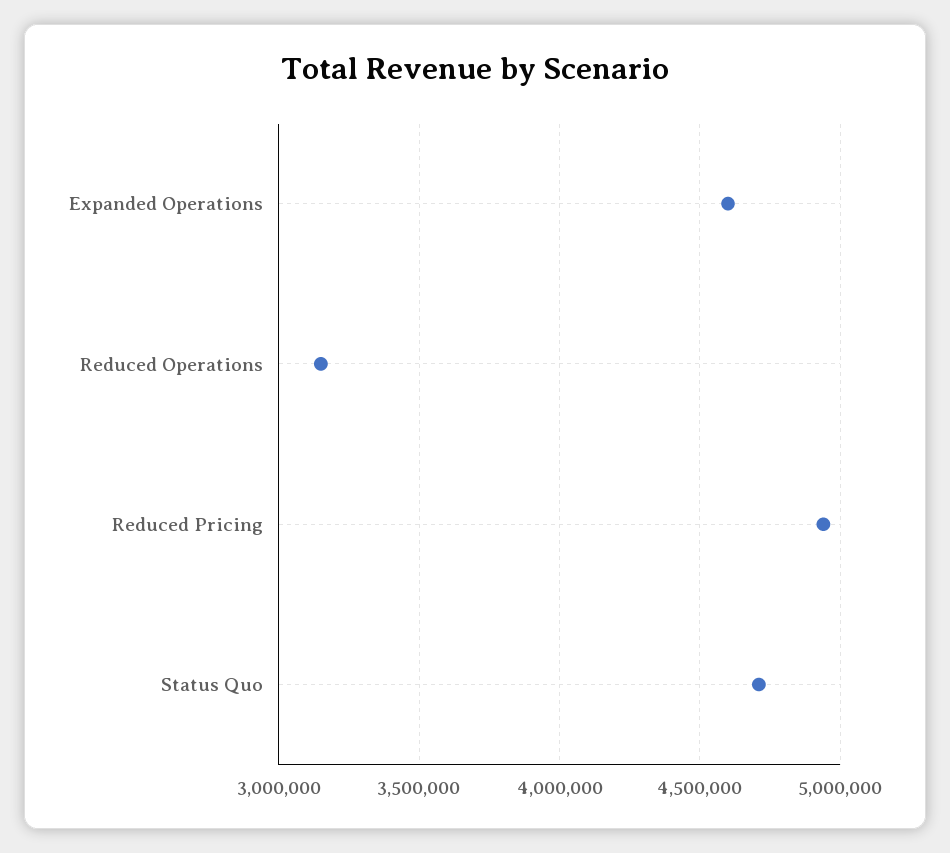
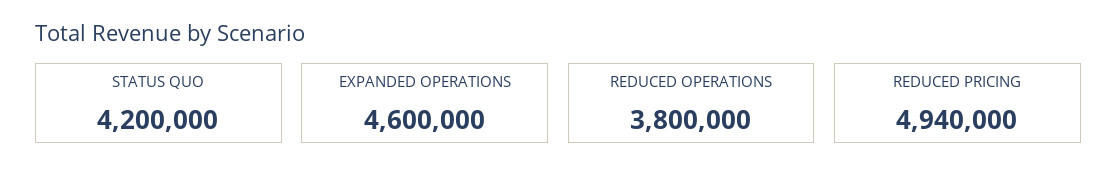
Reduced Operations: 3150000 -> 3800000
Status Quo: 4700000 -> 4200000

